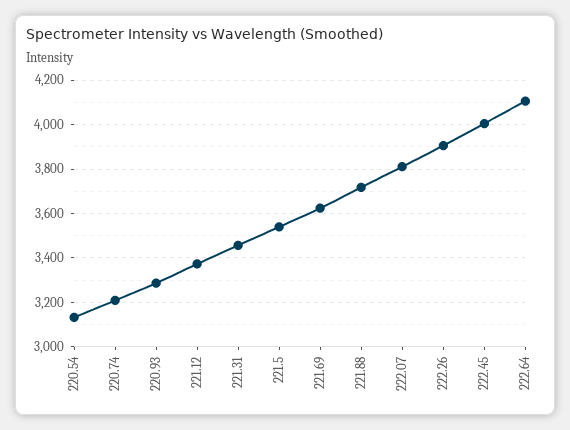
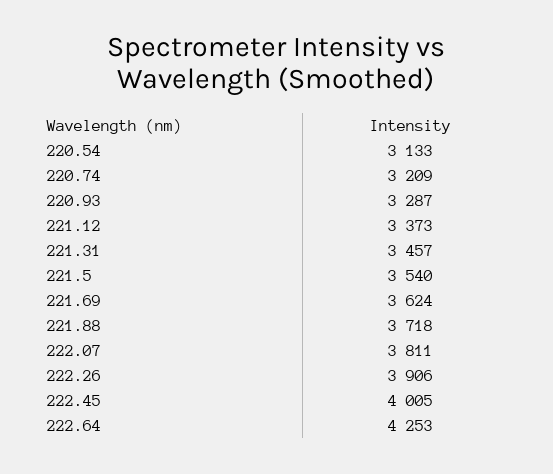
222.64: 4100 -> 4253

